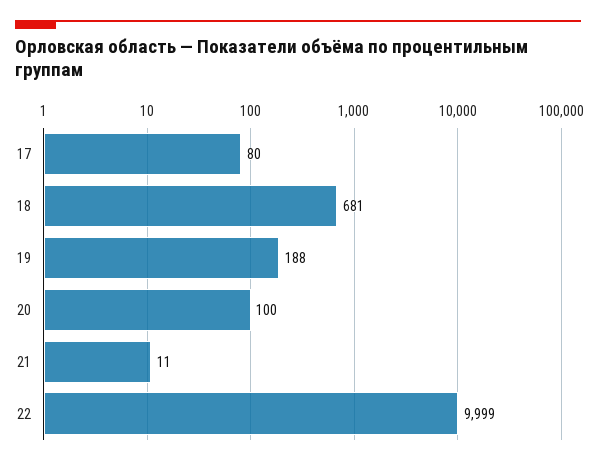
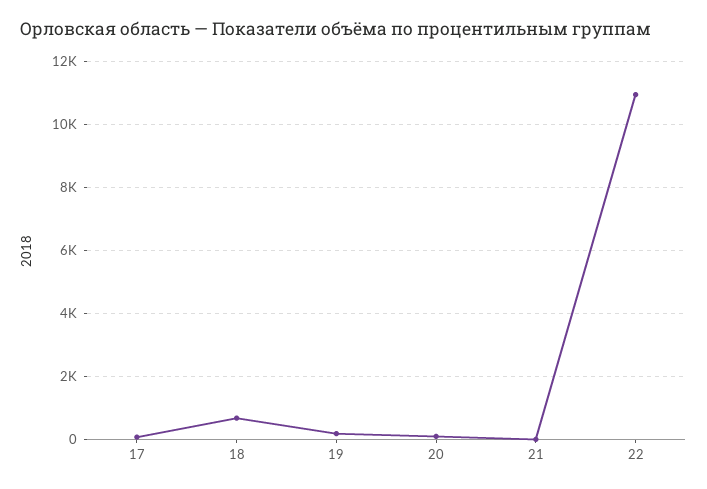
22: 9999 -> 11000

